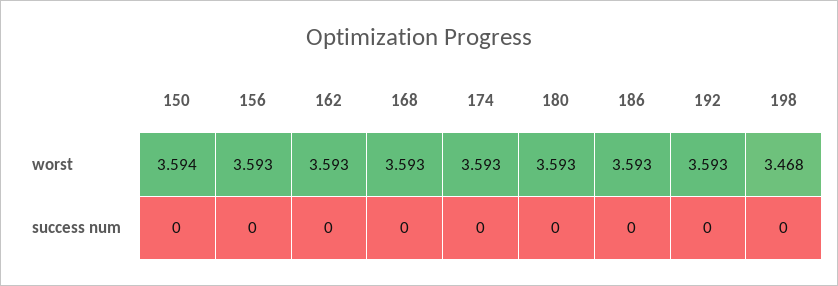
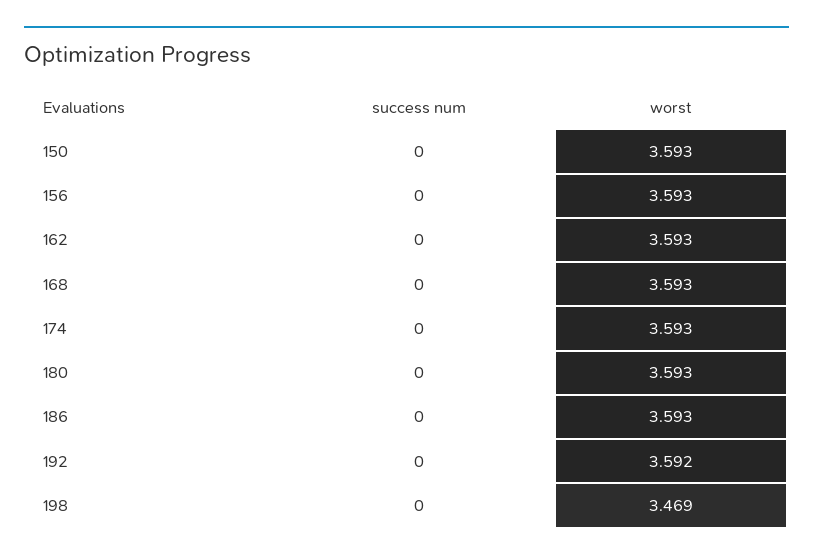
150, worst: 3.594 -> 3.593
192, worst: 3.593 -> 3.592
198, worst: 3.468 -> 3.469

